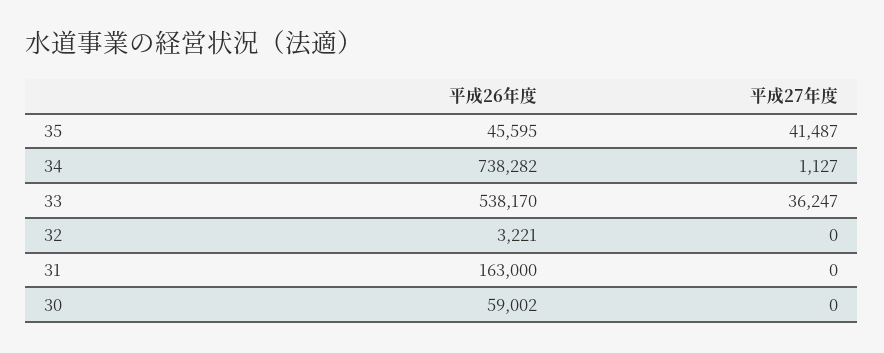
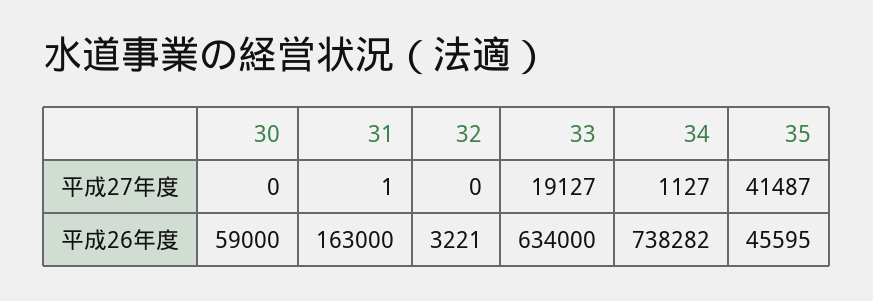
平成26年度, 33: 538170 -> 634000
平成27年度, 33: 36247 -> 19127
平成27年度, 31: 0 -> 1
平成26年度, 30: 59002 -> 59000

